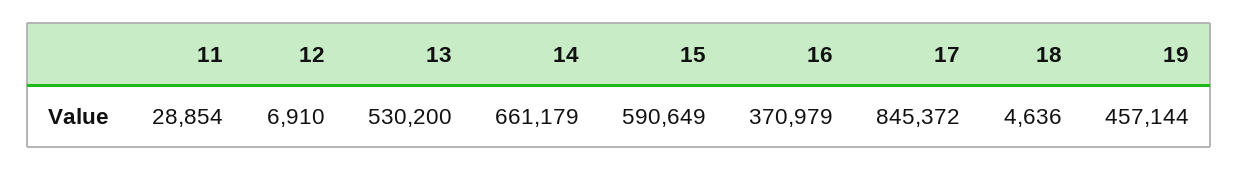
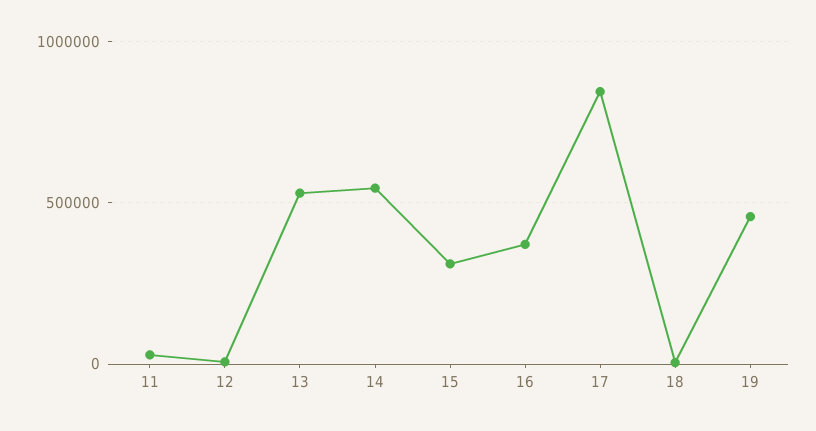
14: 661179 -> 550000
15: 590649 -> 300000

